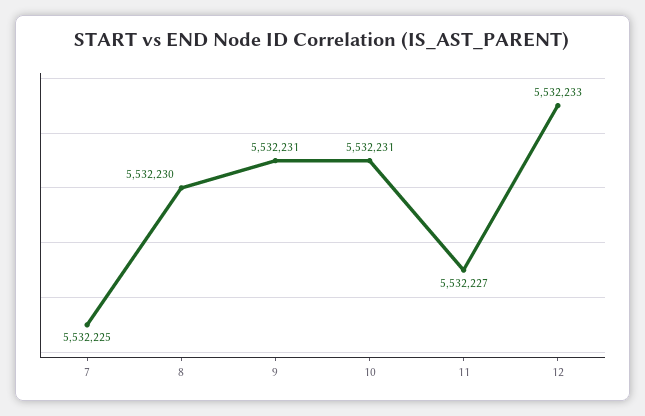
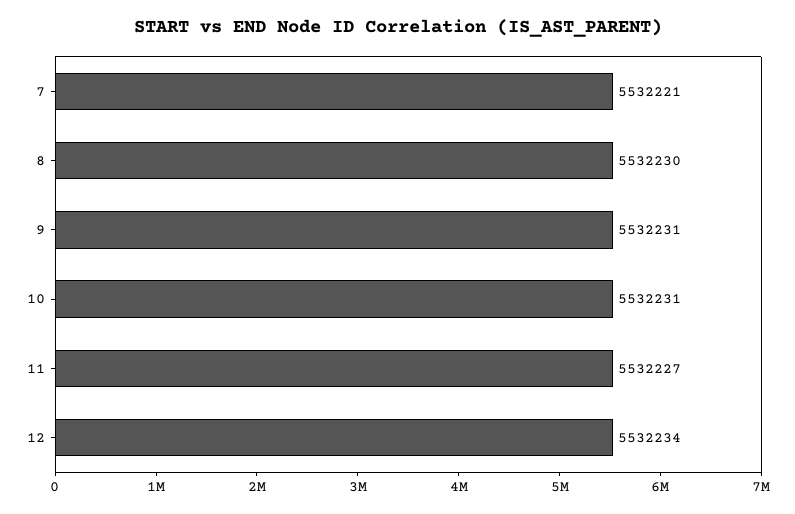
7: 5532225 -> 5532221
12: 5532233 -> 5532234

